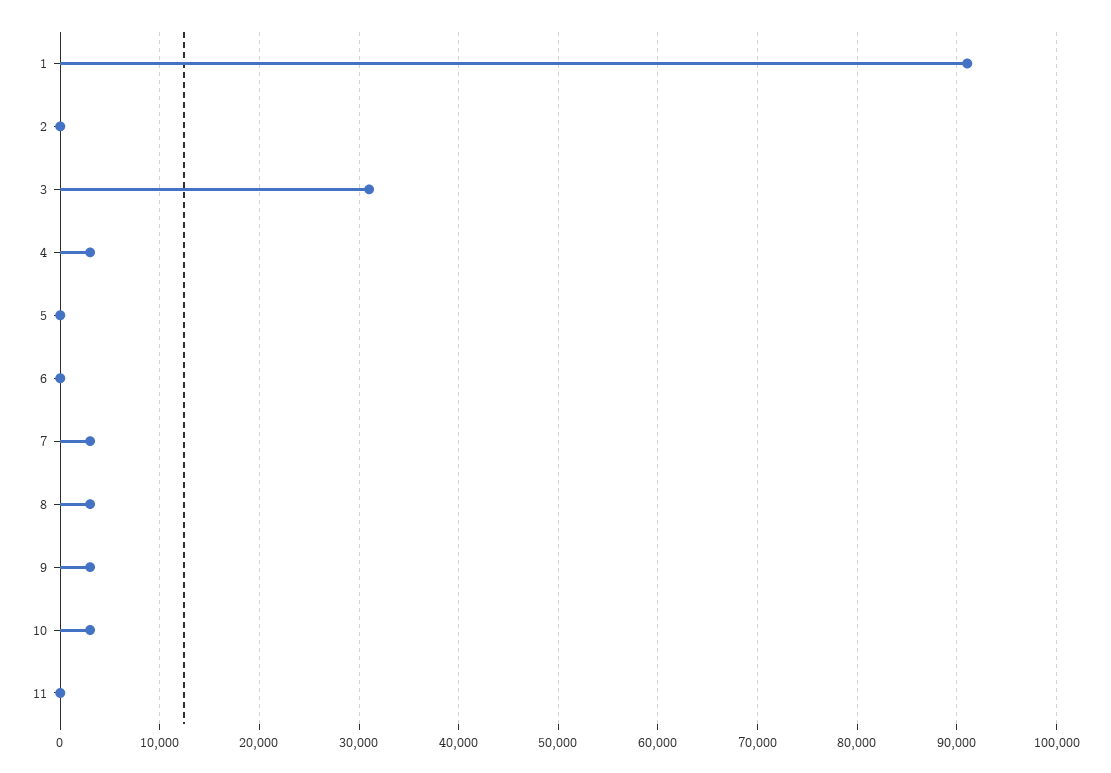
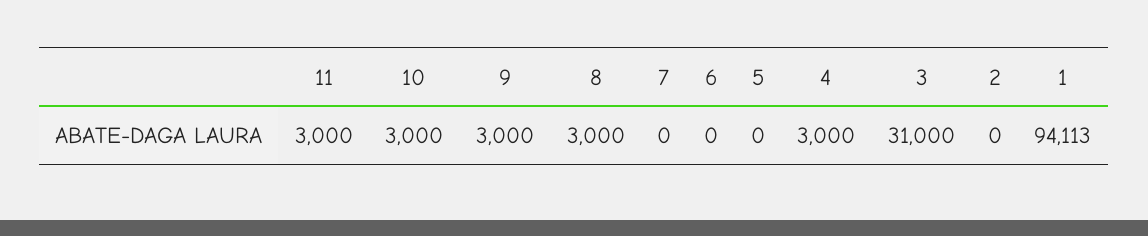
1: 91000 -> 94113
7: 3000 -> 0
11: 0 -> 3000

